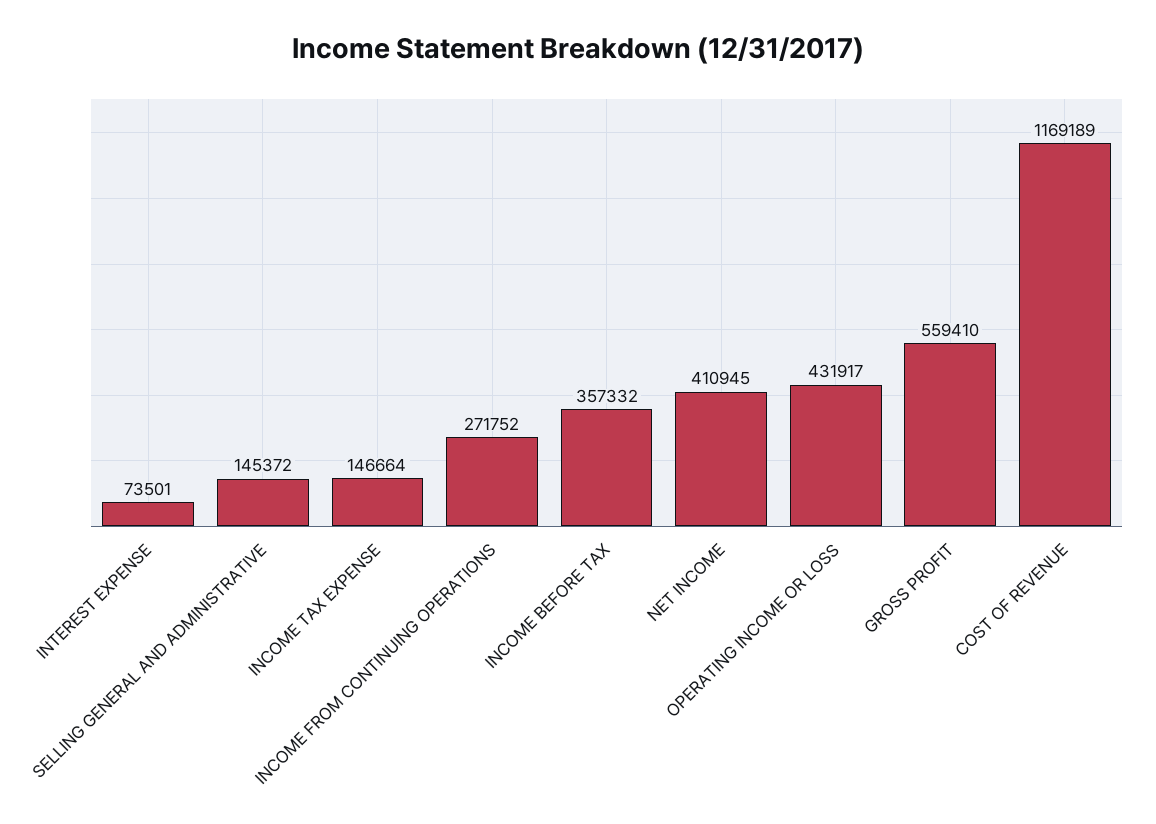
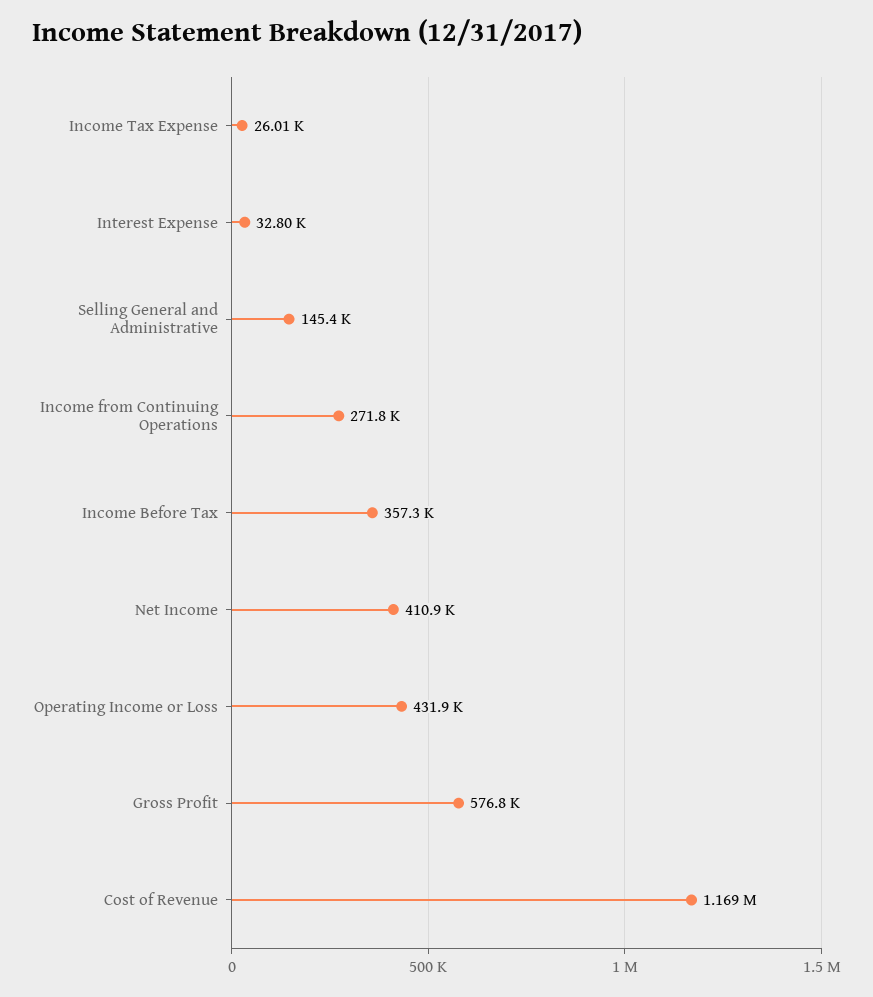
INTEREST EXPENSE: 73501 -> 32800
INCOME TAX EXPENSE: 146664 -> 26010
GROSS PROFIT: 559410 -> 576800

